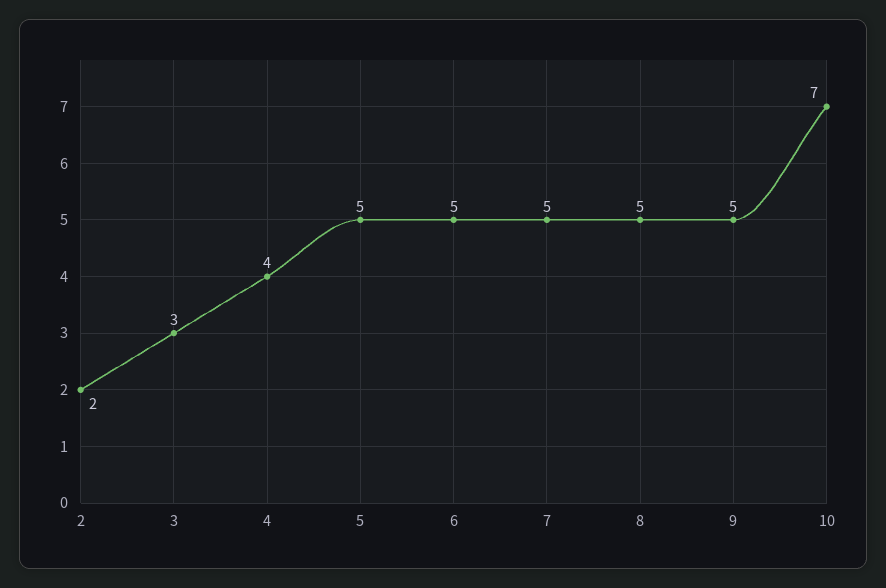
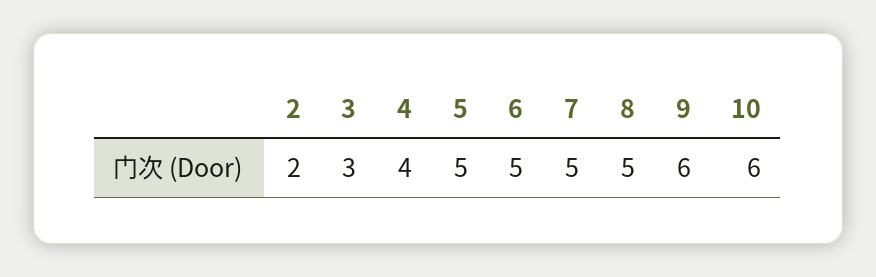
9: 5 -> 6
10: 7 -> 6

